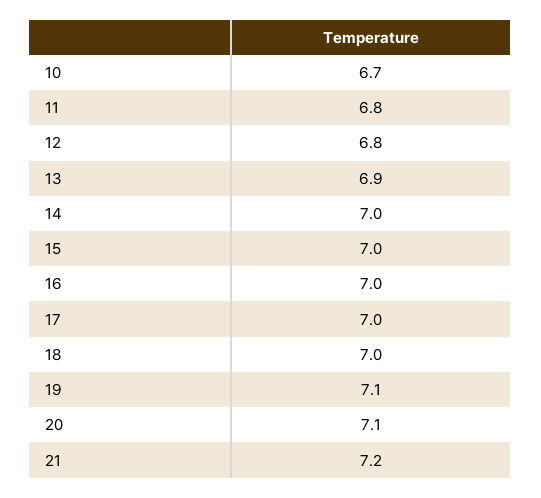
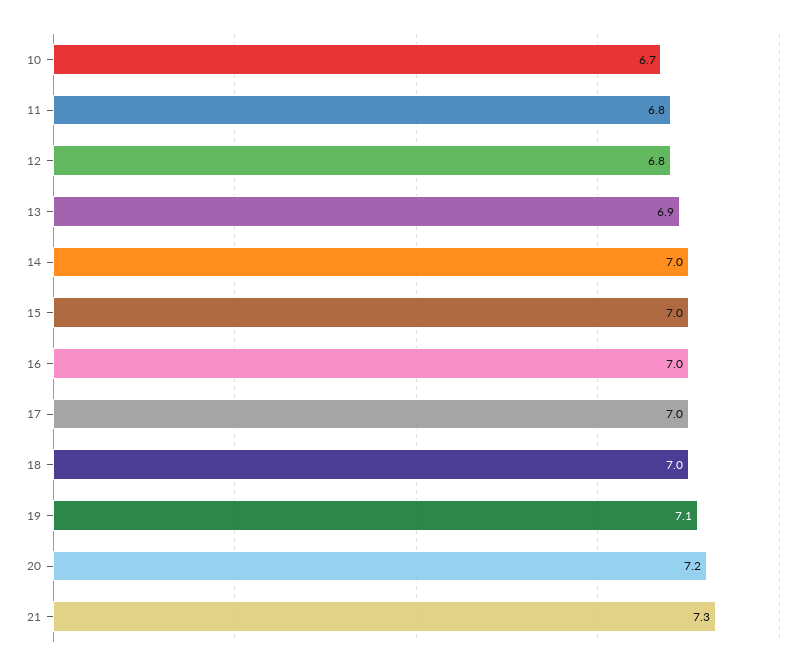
20: 7.1 -> 7.2
21: 7.2 -> 7.3

